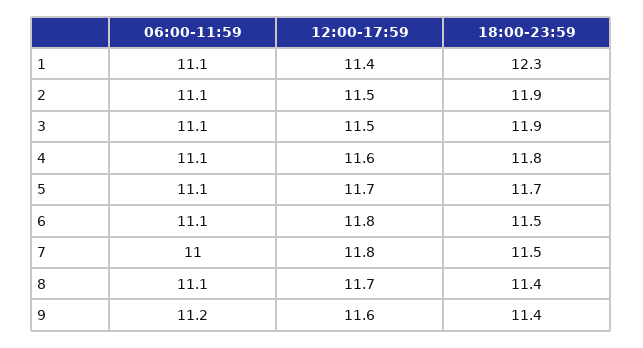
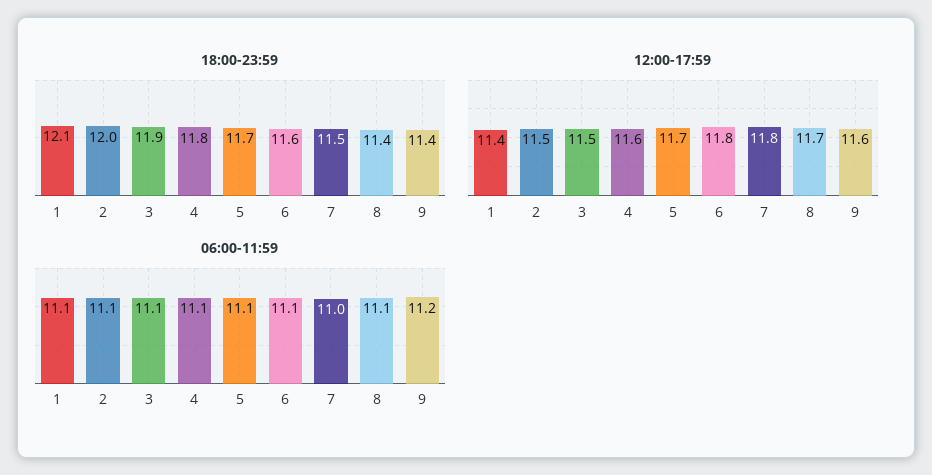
18:00-23:59, 1: 12.3 -> 12.1
18:00-23:59, 2: 11.9 -> 12
18:00-23:59, 6: 11.5 -> 11.6

